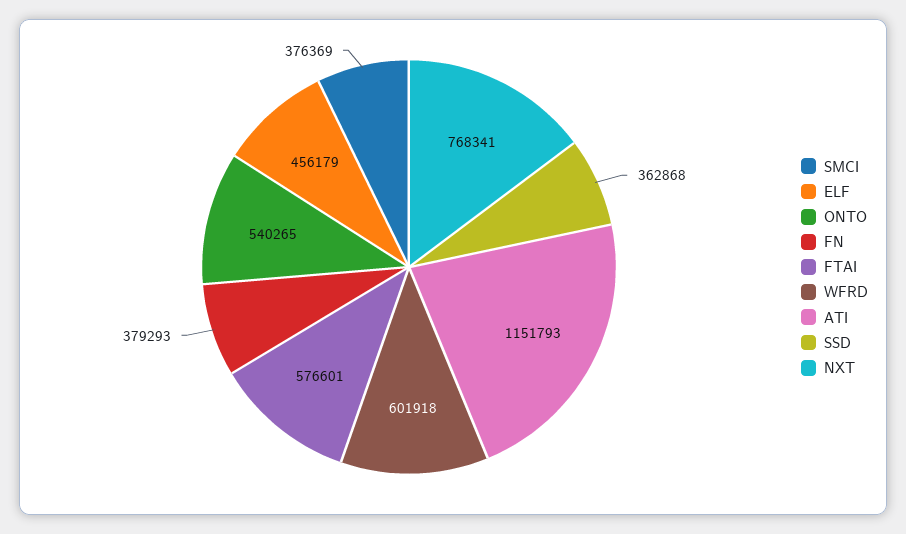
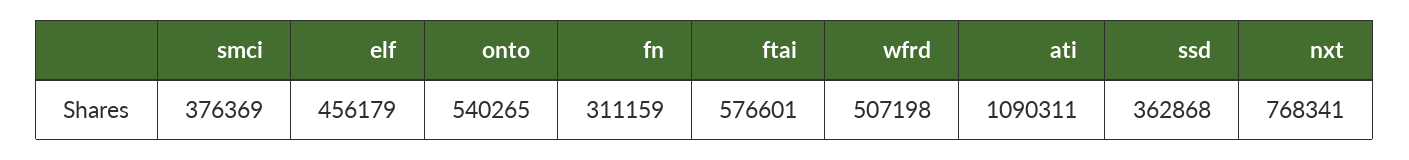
FN: 379293 -> 311159
WFRD: 601918 -> 507198
ATI: 1151793 -> 1090311

